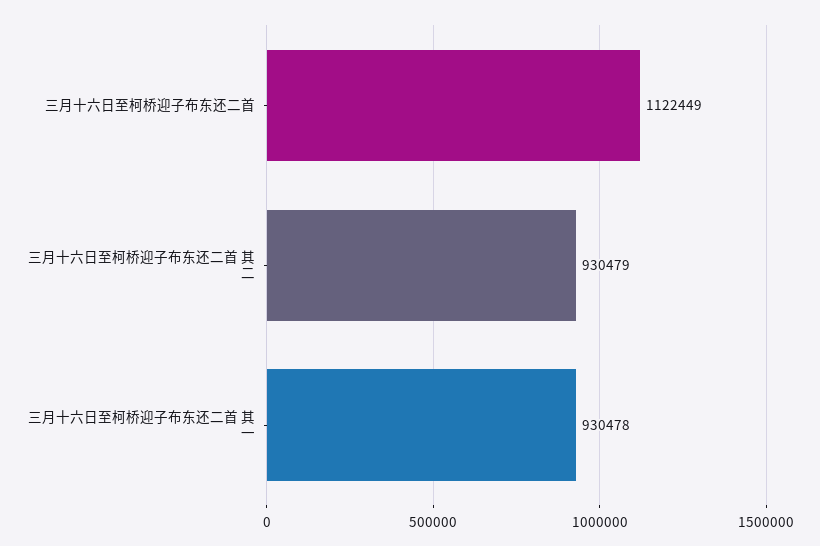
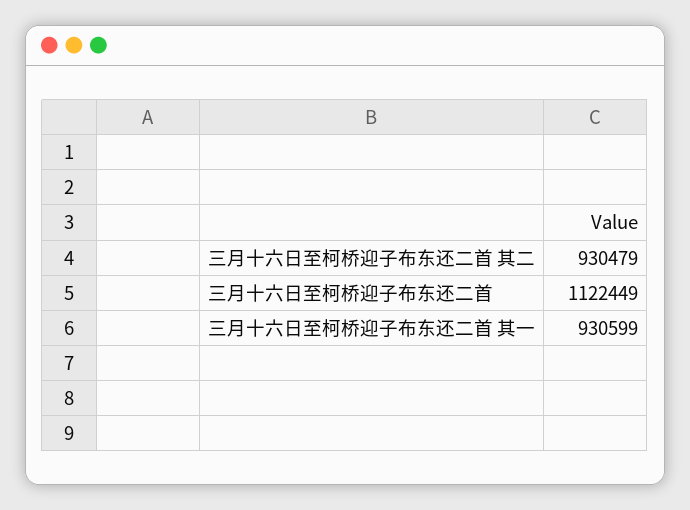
三月十六日至柯桥迎子布东还二首 其一: 930478 -> 930599

